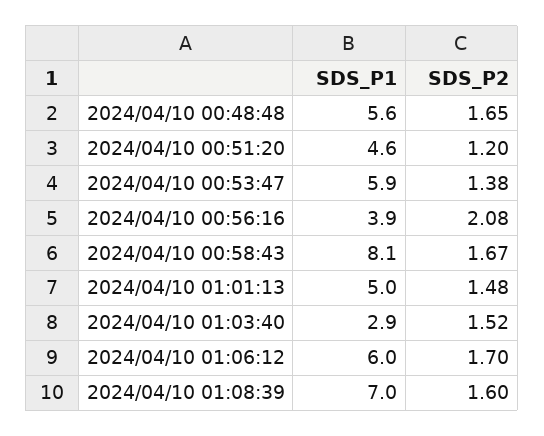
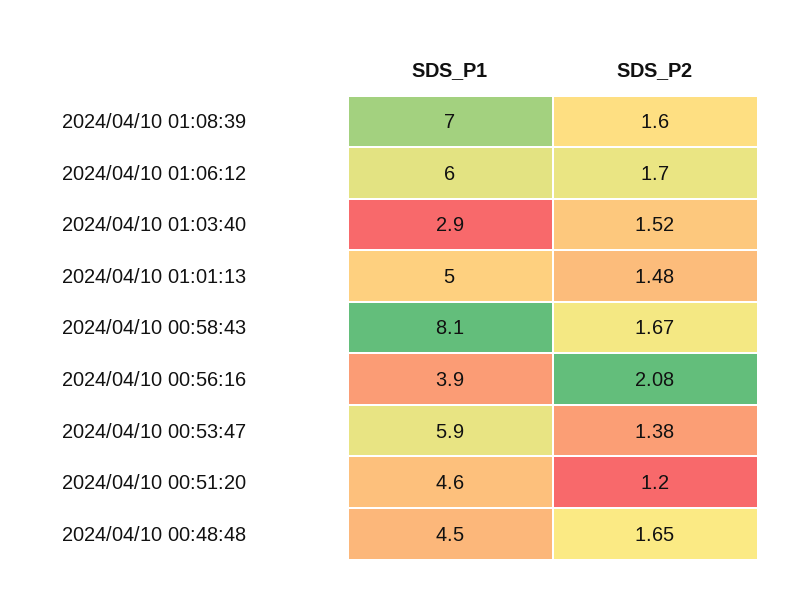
SDS_P1, 2024/04/10 00:48:48: 5.6 -> 4.5

